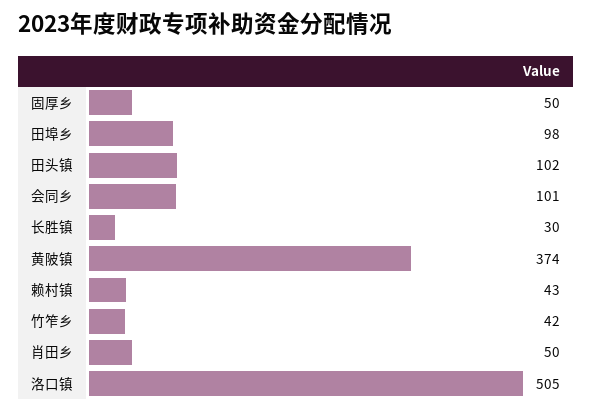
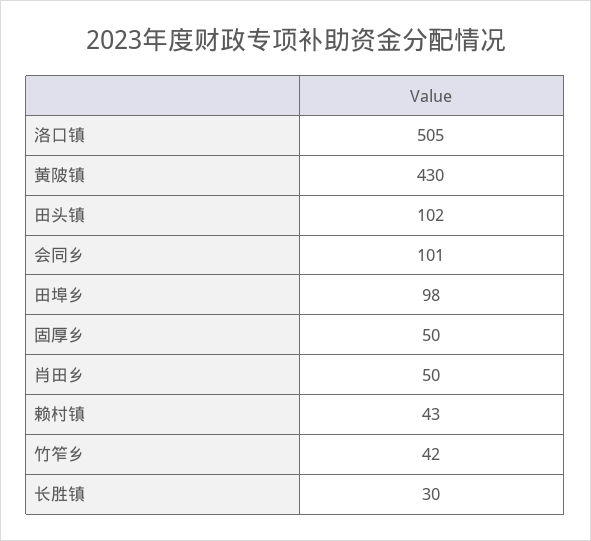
黄陂镇: 374 -> 430

